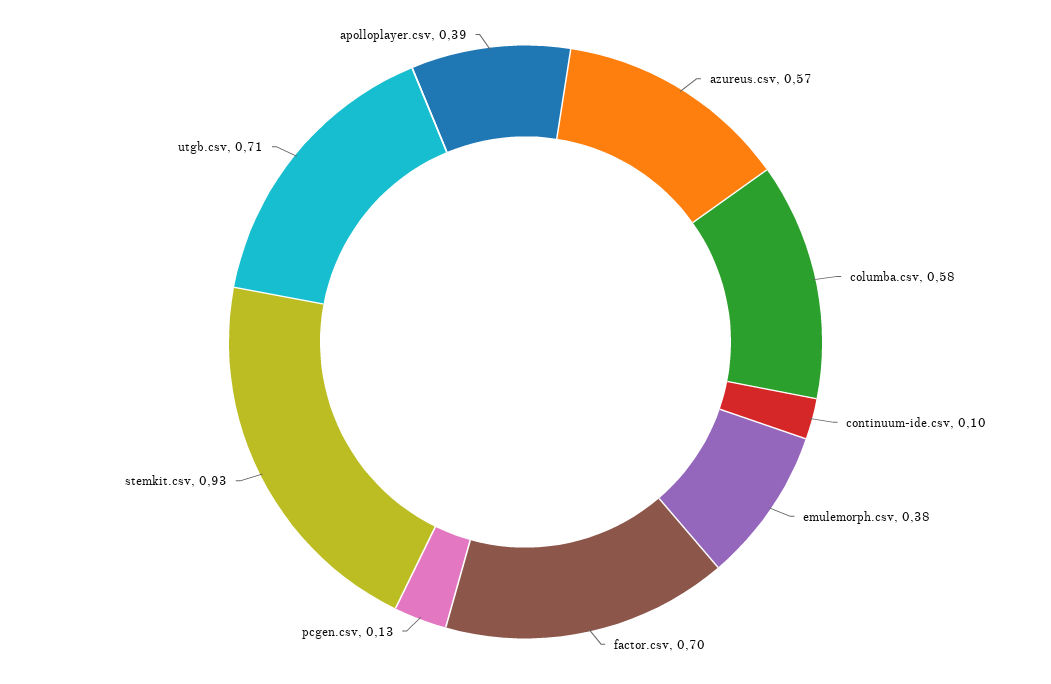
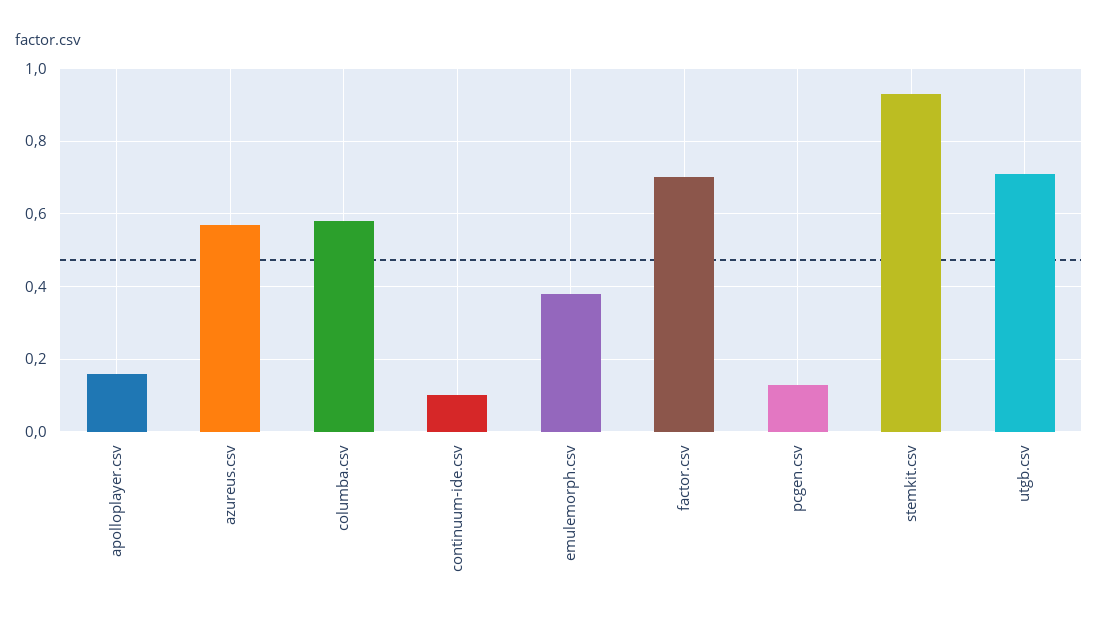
apolloplayer.csv: 0.39 -> 0.15

